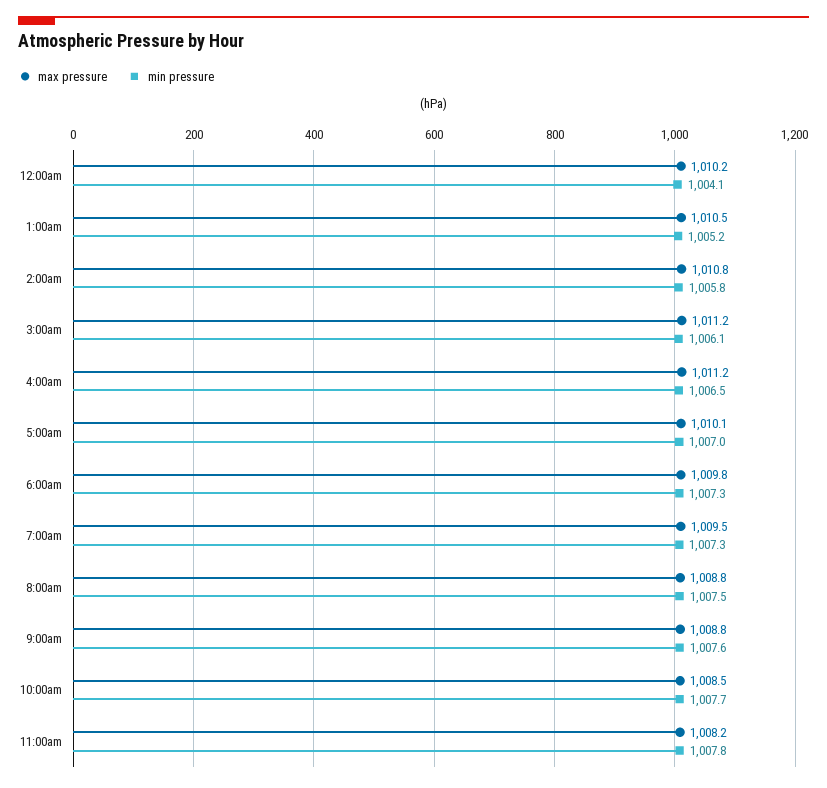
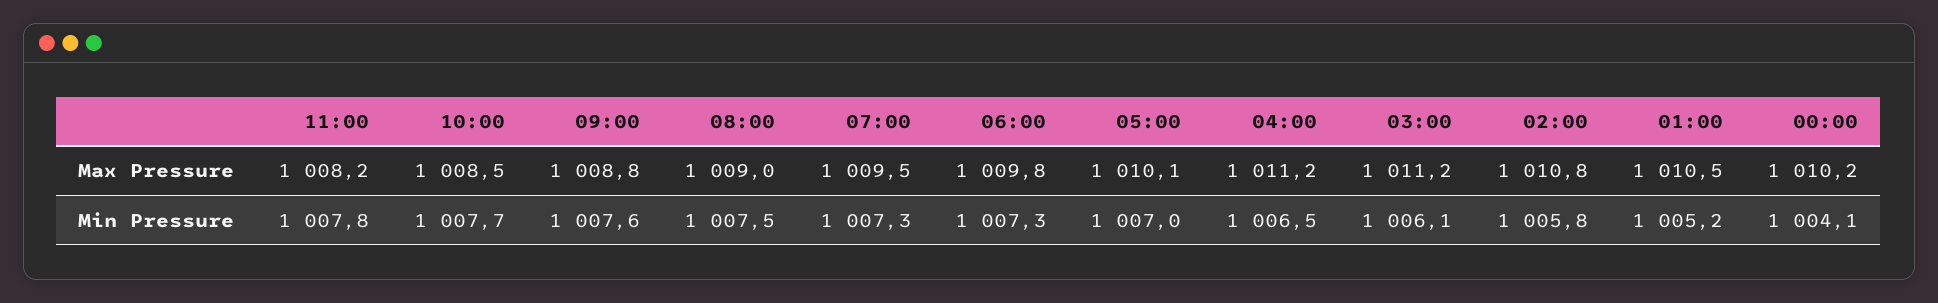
max pressure, 8:00am: 1008.8 -> 1009

